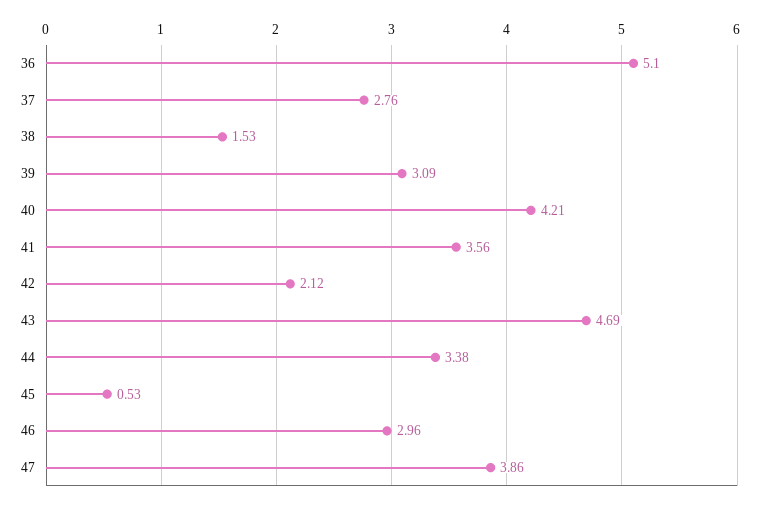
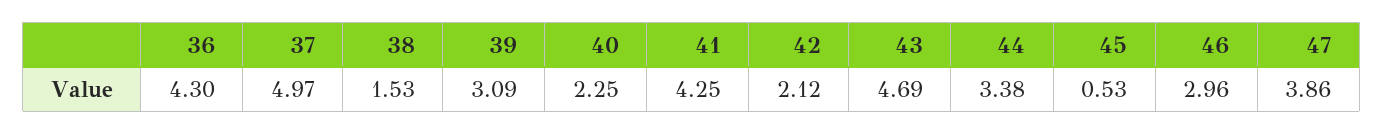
36: 5.1 -> 4.3
37: 2.76 -> 4.97
40: 4.21 -> 2.25
41: 3.56 -> 4.25

